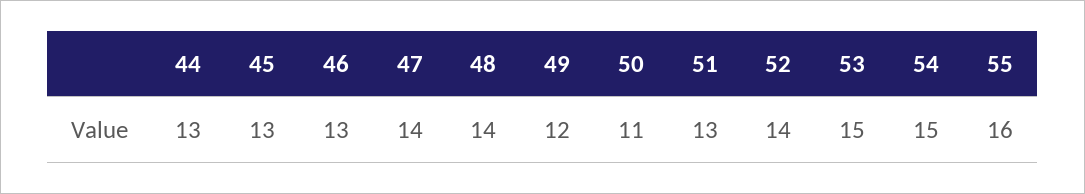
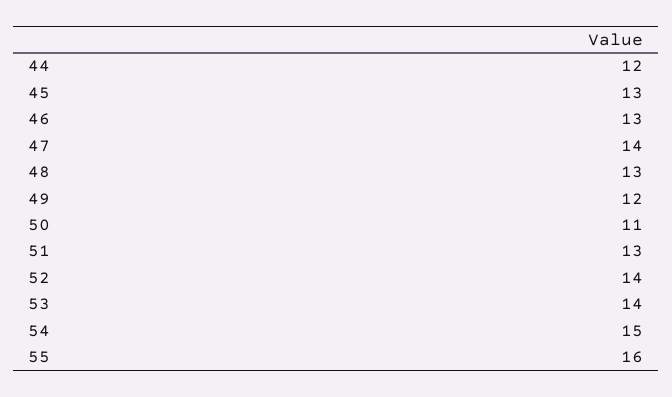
44: 13 -> 12
48: 14 -> 13
53: 15 -> 14

